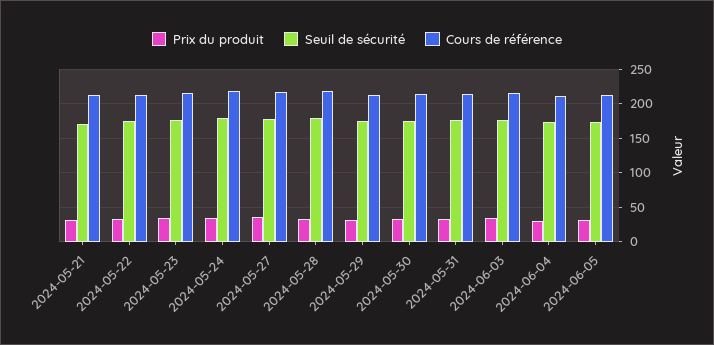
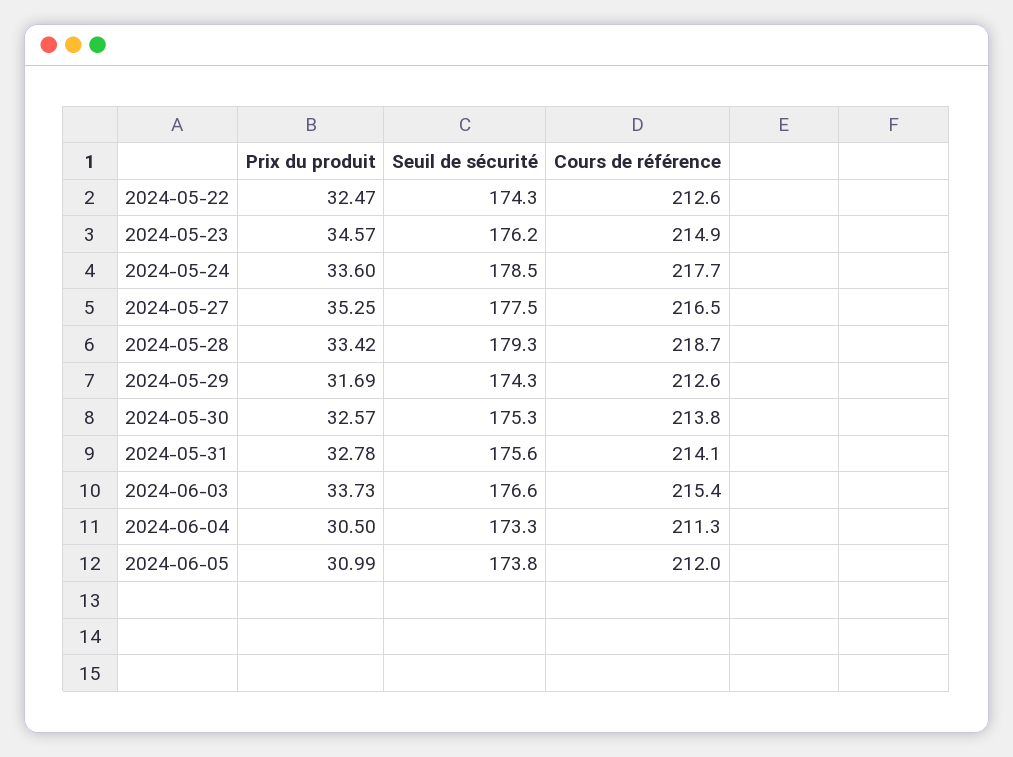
Prix du produit, 2024-05-21: 30 -> none
Seuil de sécurité, 2024-05-21: 170 -> none
Cours de référence, 2024-05-21: 210 -> none

